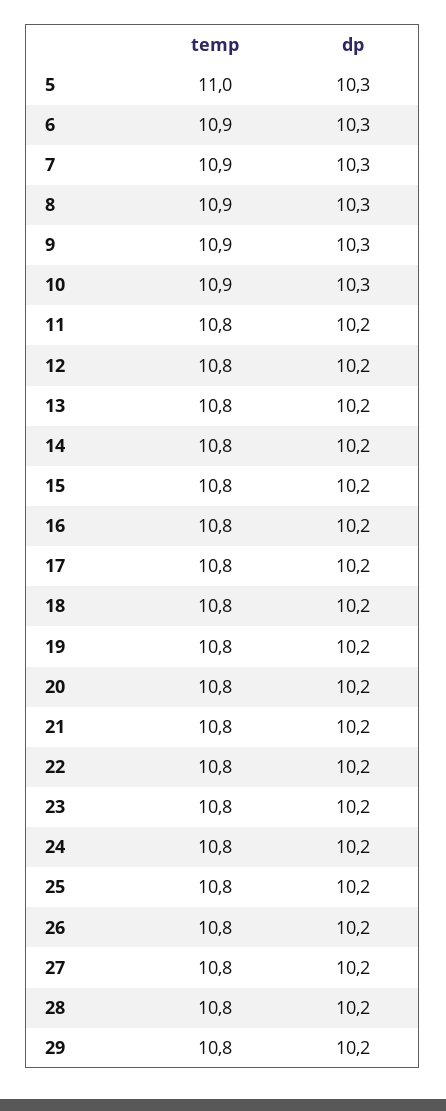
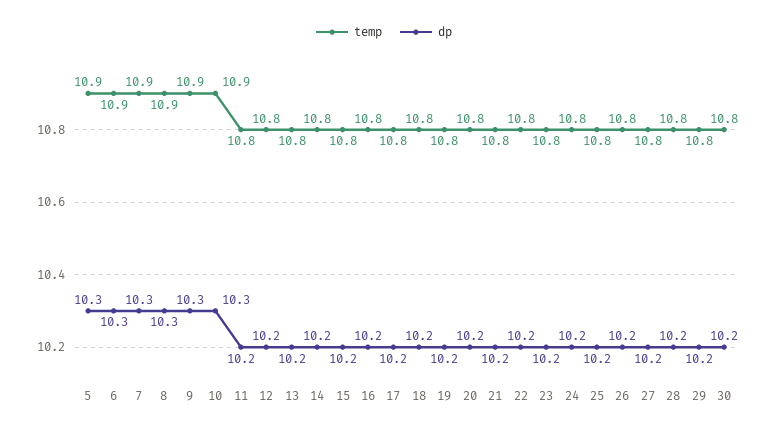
temp, 5: 11 -> 10.9
temp, 30: none -> 10.8
dp, 30: none -> 10.2

